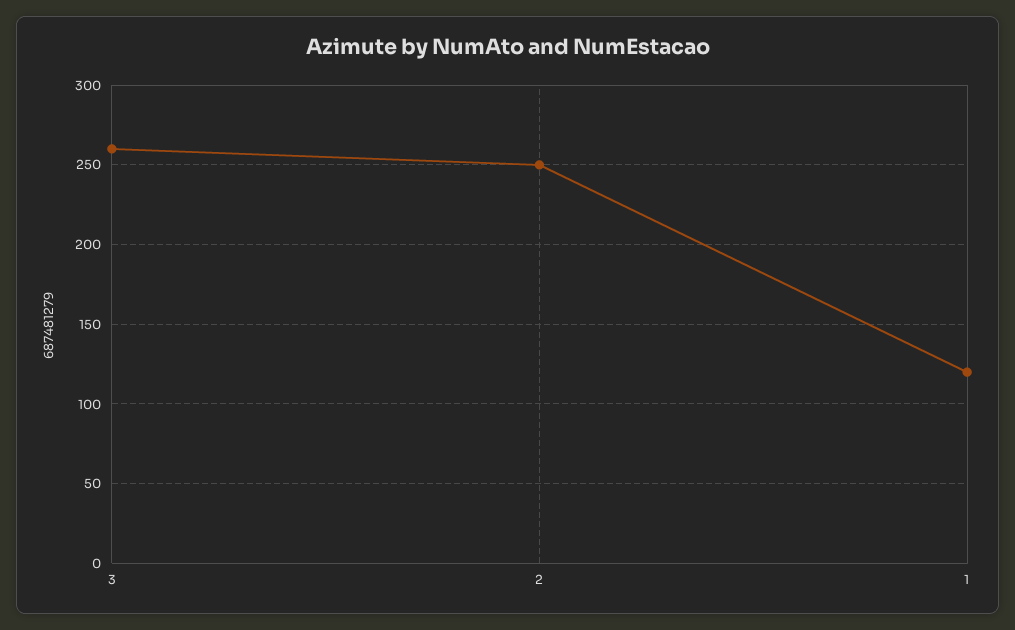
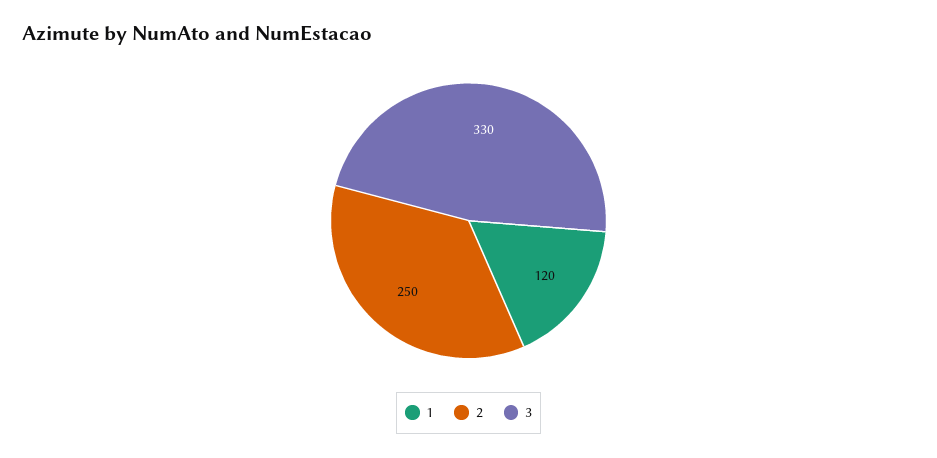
3: 260 -> 330

